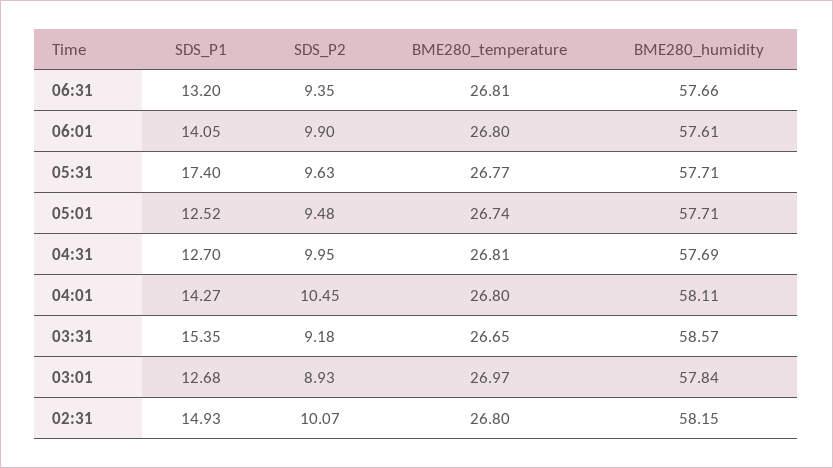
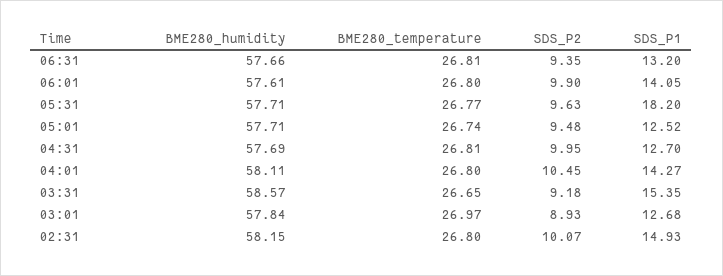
SDS_P1, 05:31: 17.4 -> 18.2

